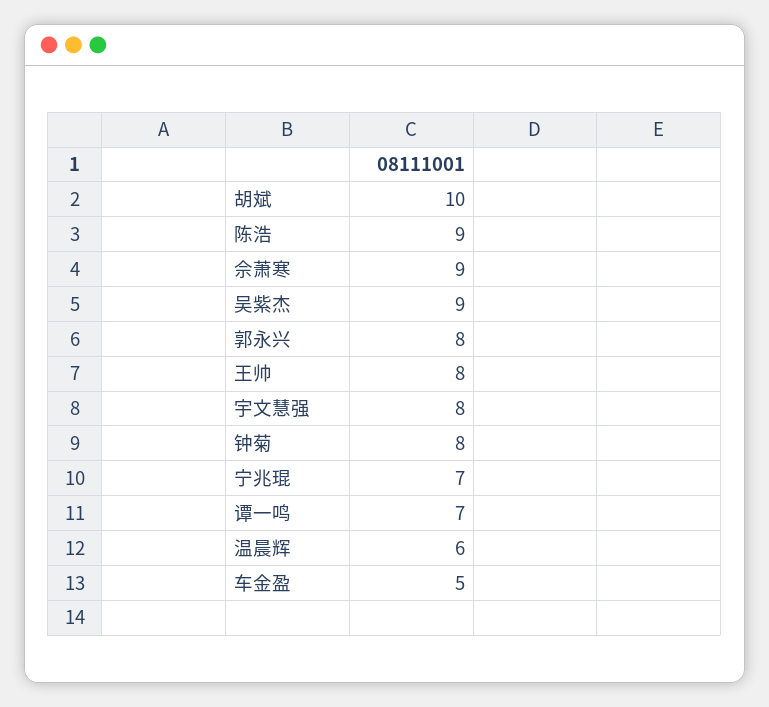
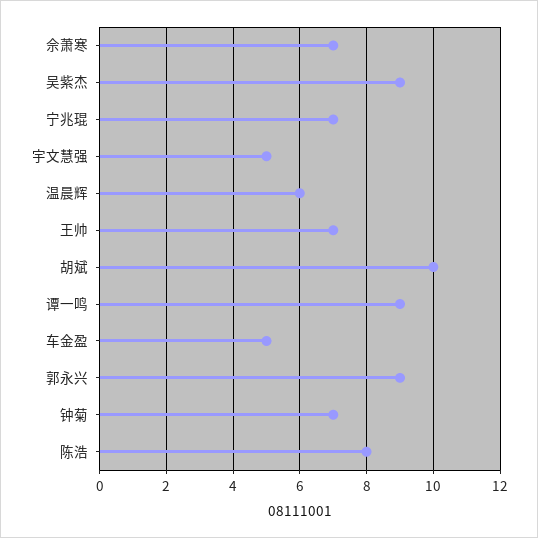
陈浩: 9 -> 8
佘萧寒: 9 -> 7
郭永兴: 8 -> 9
王帅: 8 -> 7
宇文慧强: 8 -> 5
钟菊: 8 -> 7
谭一鸣: 7 -> 9

